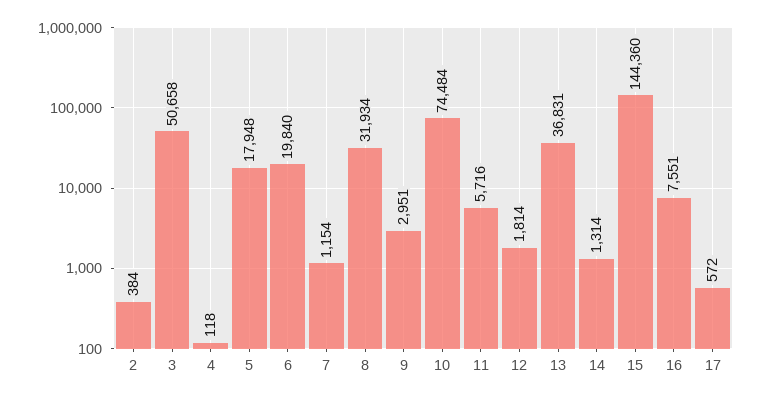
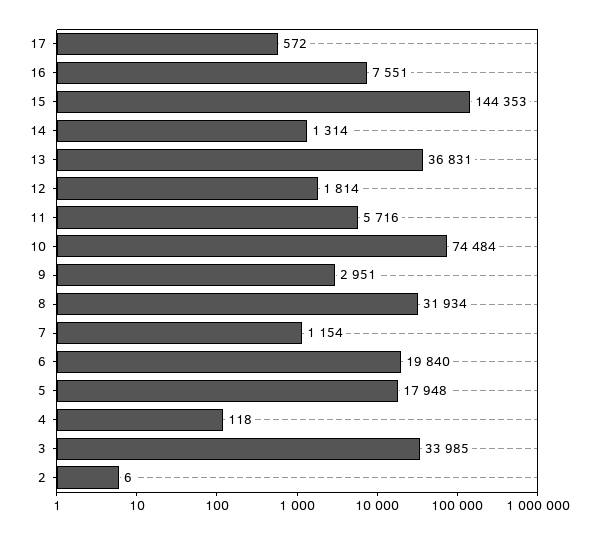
2: 384 -> 6
3: 50658 -> 33985
15: 144360 -> 144353

